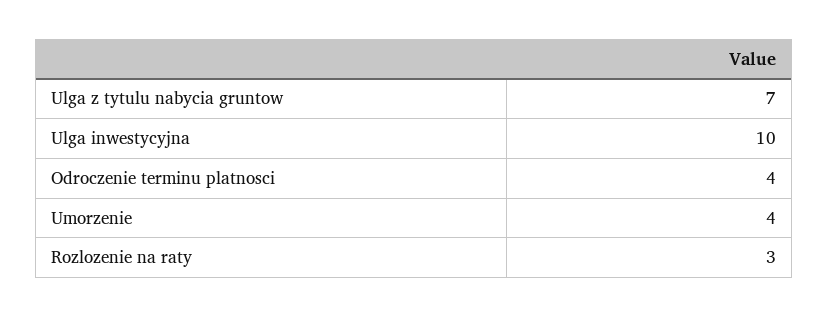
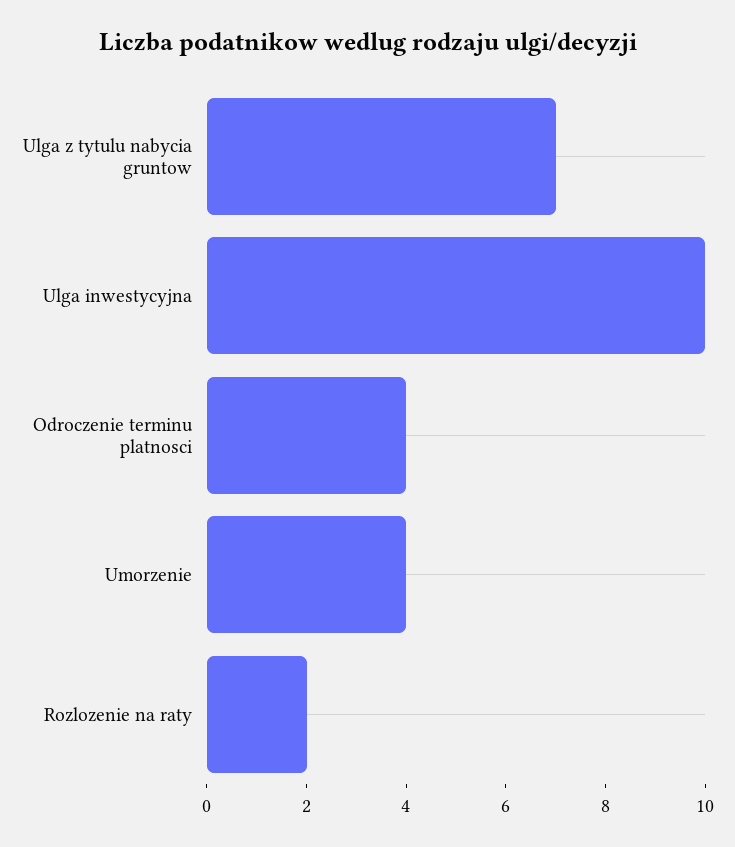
Rozlozenie na raty: 3 -> 2

